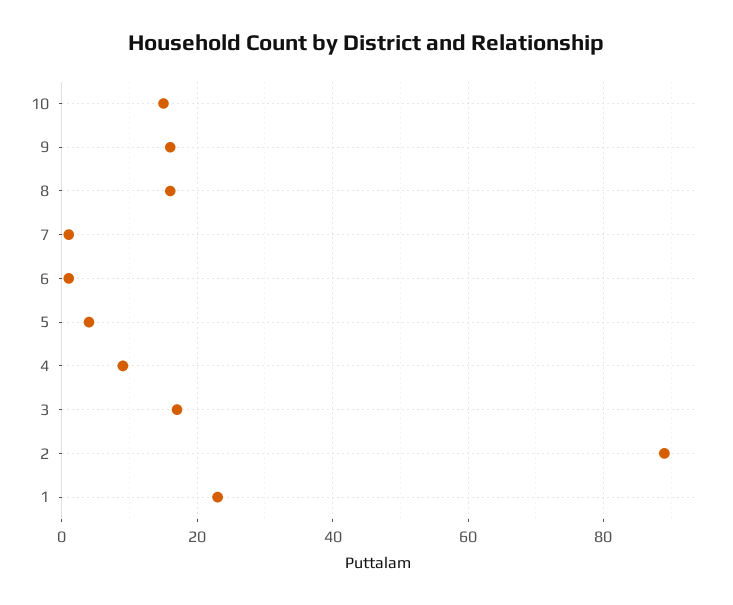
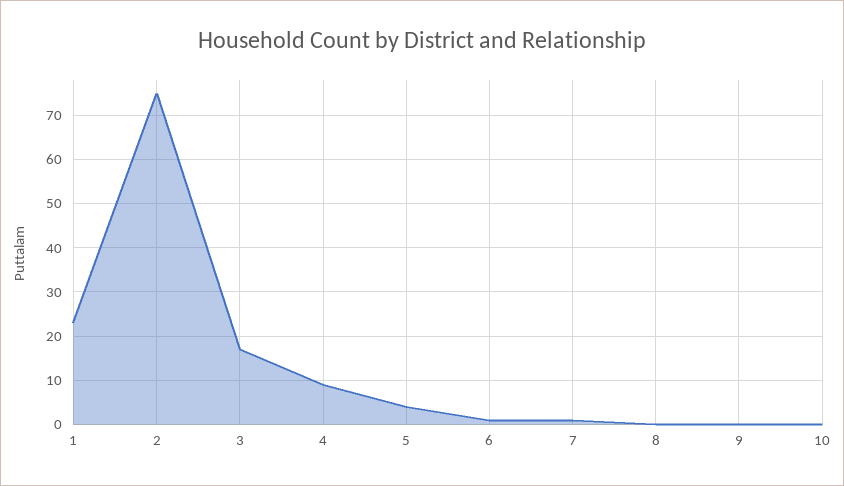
10: 15 -> 0
9: 15 -> 0
8: 15 -> 0
2: 90 -> 75

